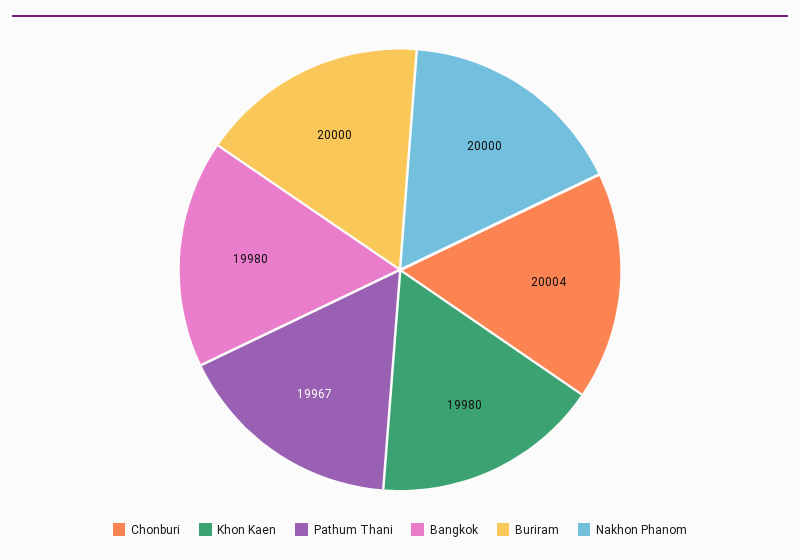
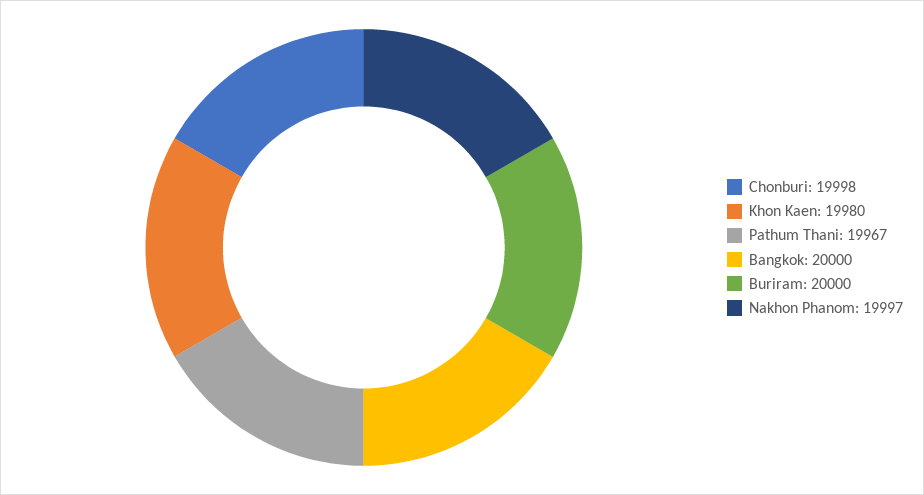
Chonburi: 20004 -> 19998
Bangkok: 19980 -> 20000
Nakhon Phanom: 20000 -> 19997

